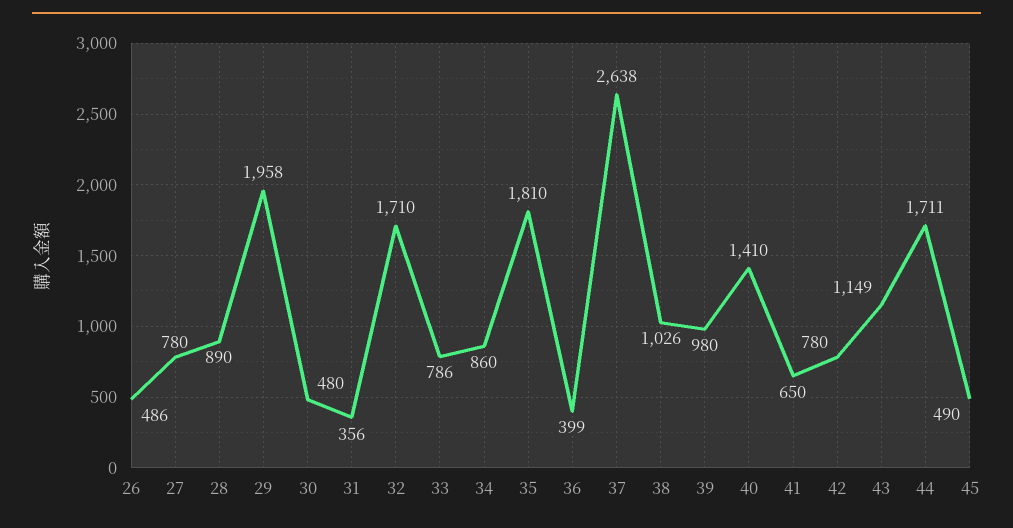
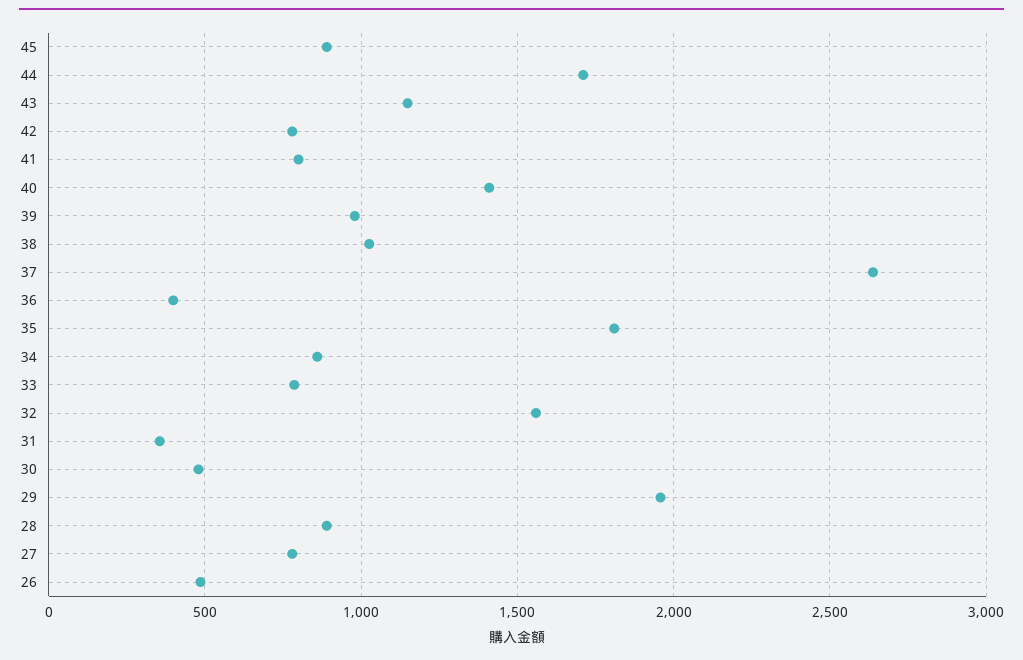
32: 1710 -> 1550
41: 650 -> 800
45: 490 -> 900

